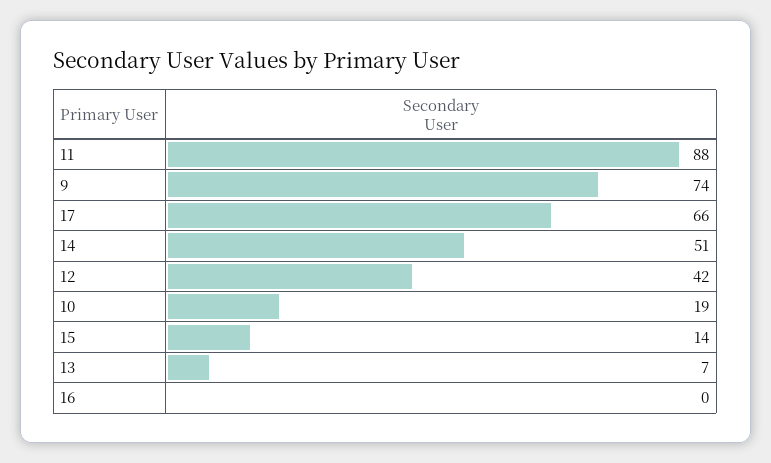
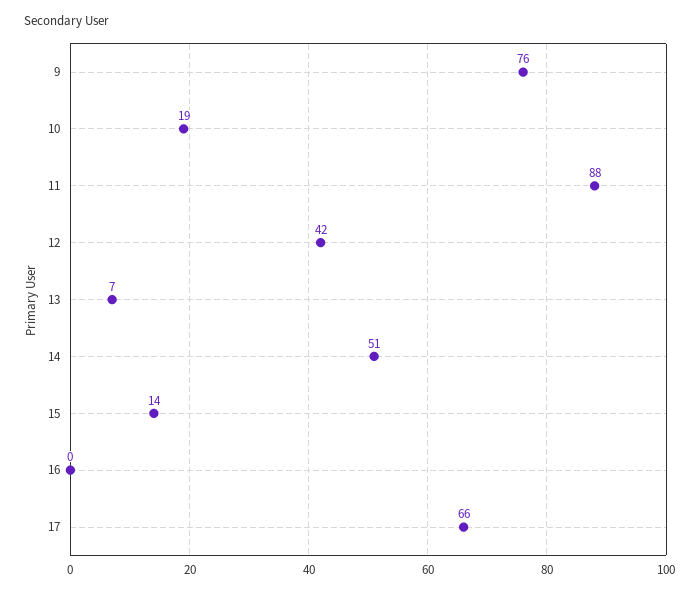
9: 74 -> 76

